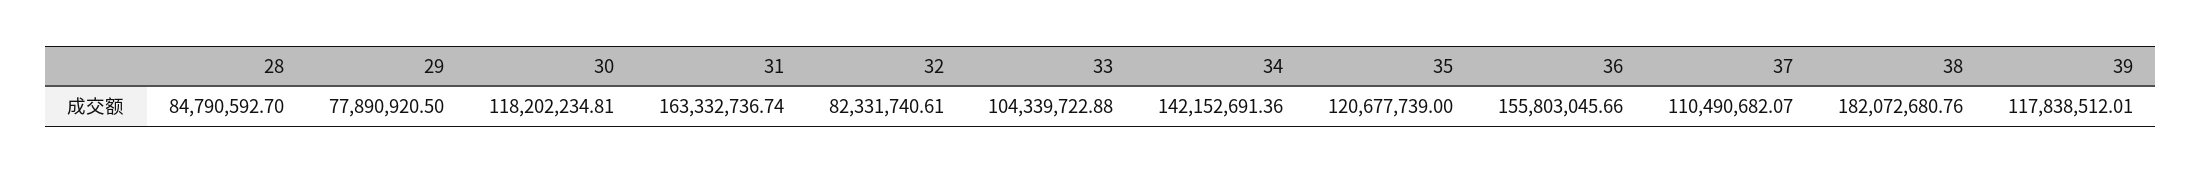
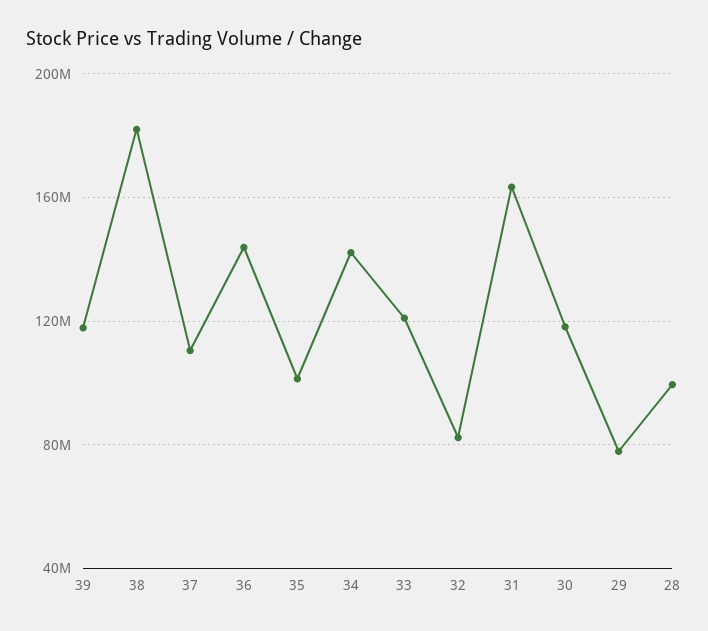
28: 84790592.7 -> 100000000
33: 104339722.88 -> 120000000
35: 120677739 -> 100000000
36: 155803045.66 -> 145000000

